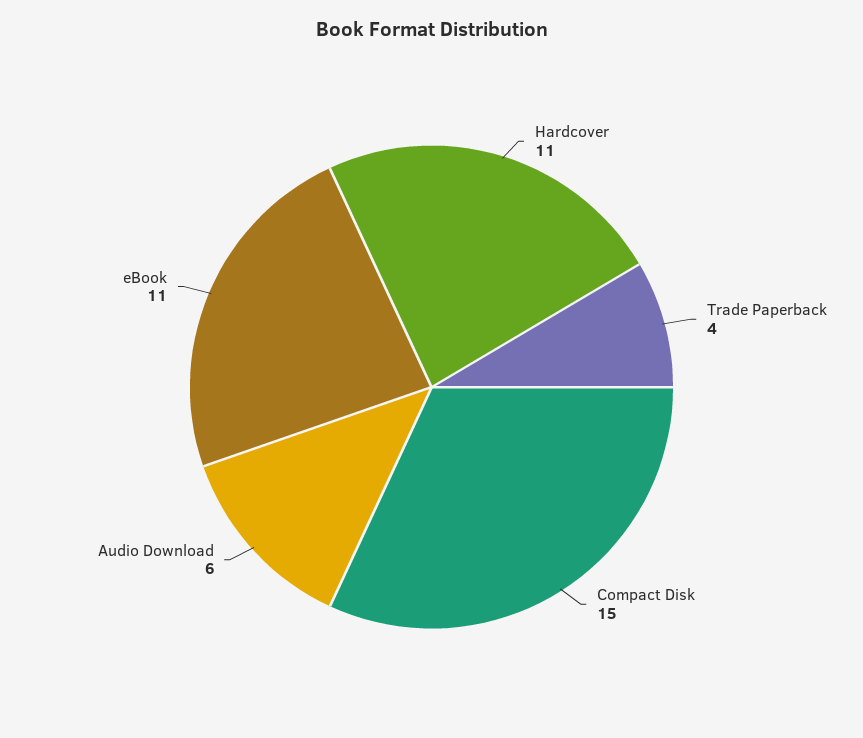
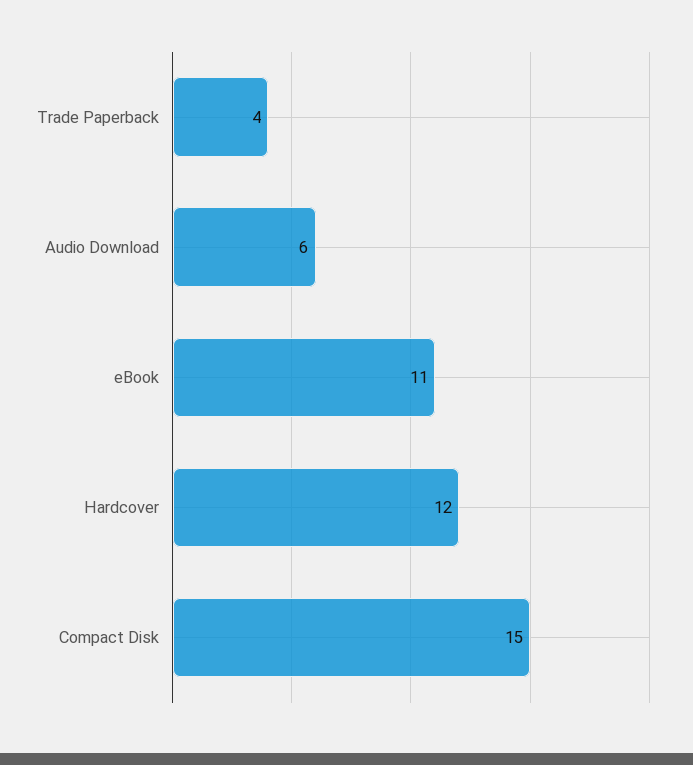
Hardcover: 11 -> 12

